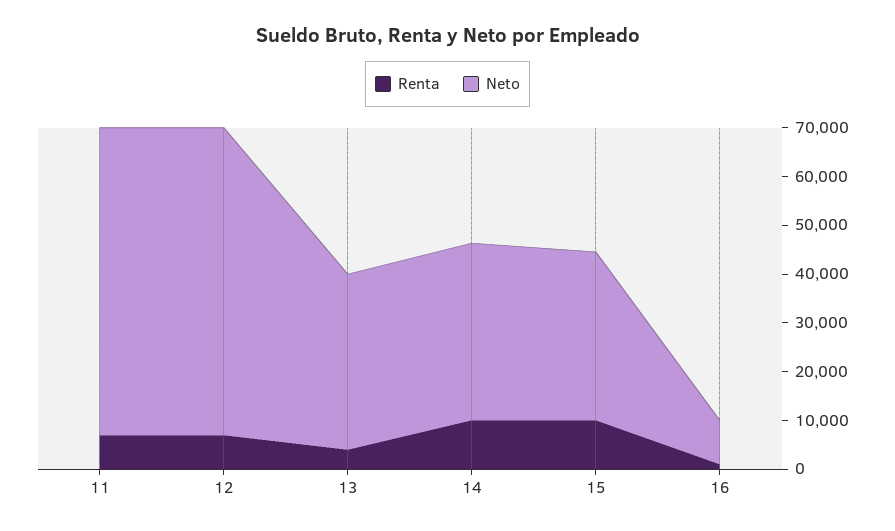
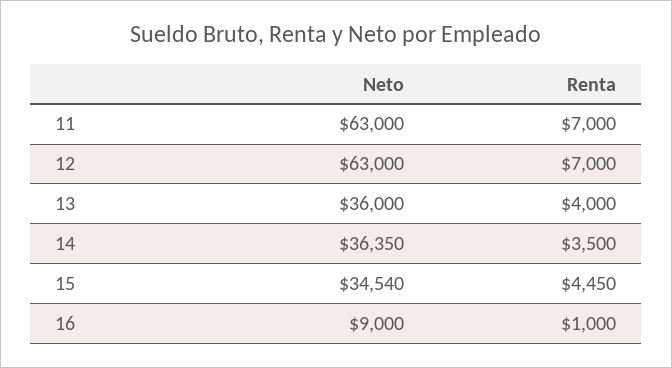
Renta, 14: 10000 -> 3500
Renta, 15: 10000 -> 4450

